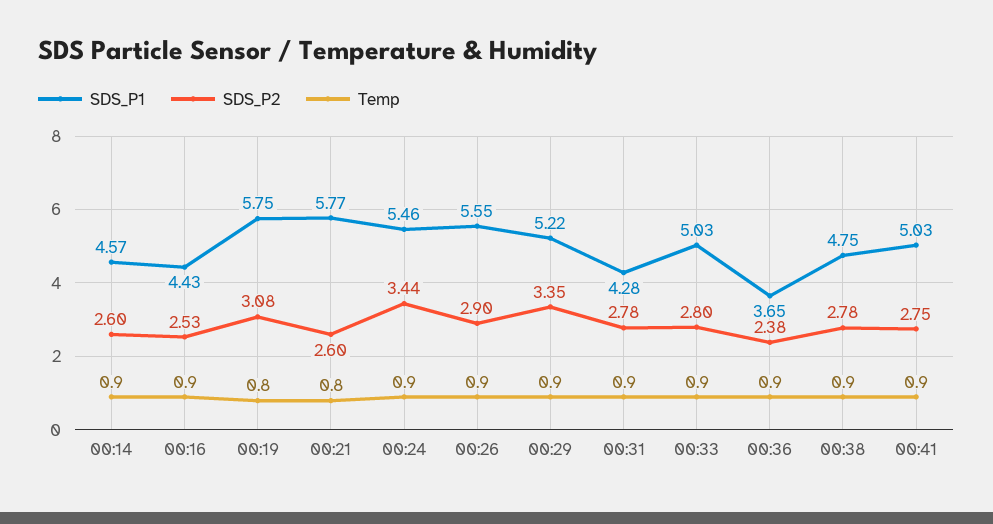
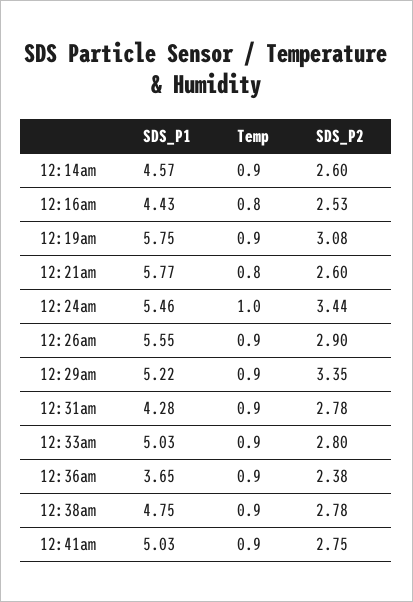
Temp, 00:16: 0.9 -> 0.8
Temp, 00:19: 0.8 -> 0.9
Temp, 00:24: 0.9 -> 1

